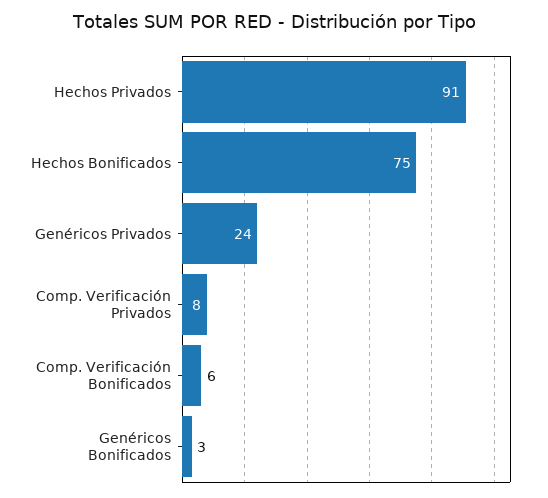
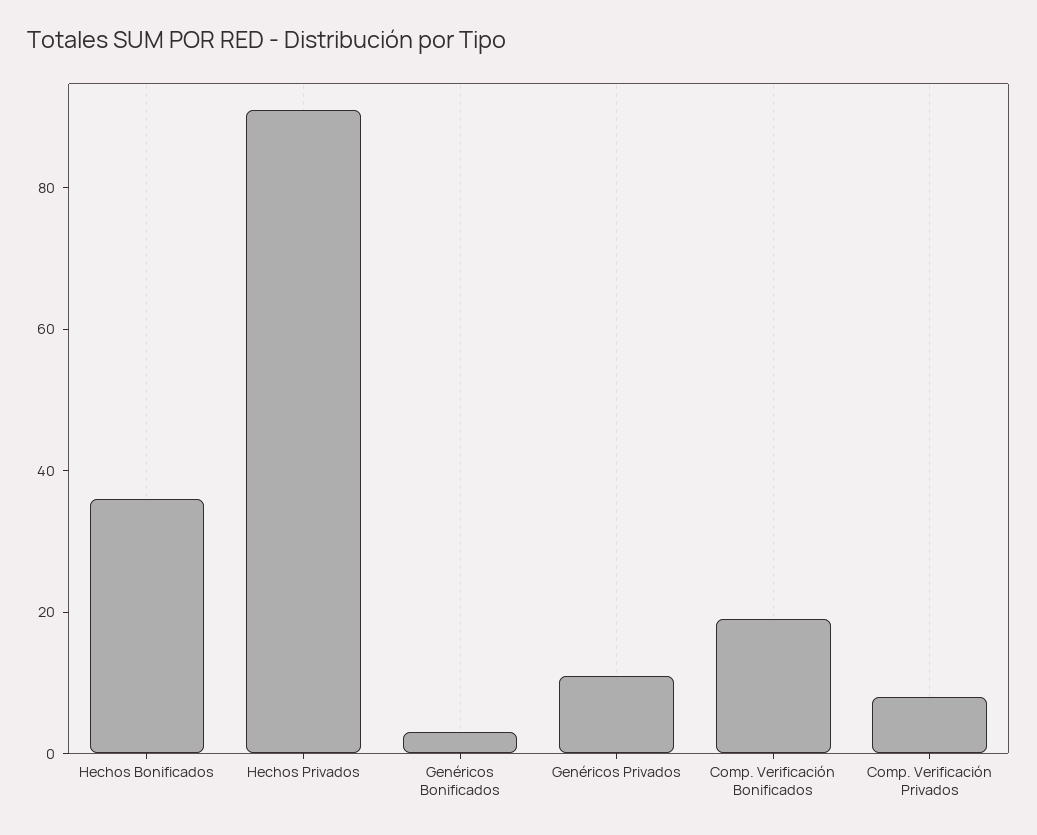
Hechos Bonificados: 75 -> 35
Genéricos Privados: 24 -> 10
Comp. Verificación Bonificados: 6 -> 20

